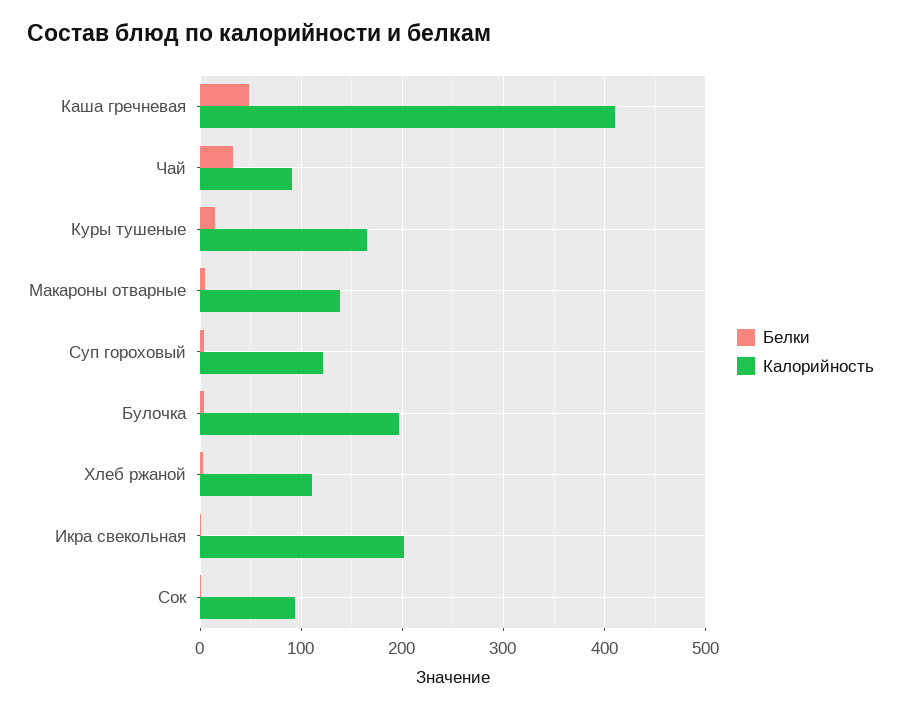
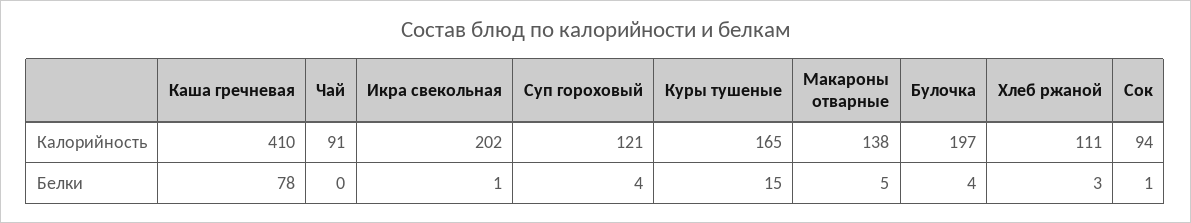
Белки, Каша гречневая: 50 -> 78
Белки, Чай: 30 -> 0

